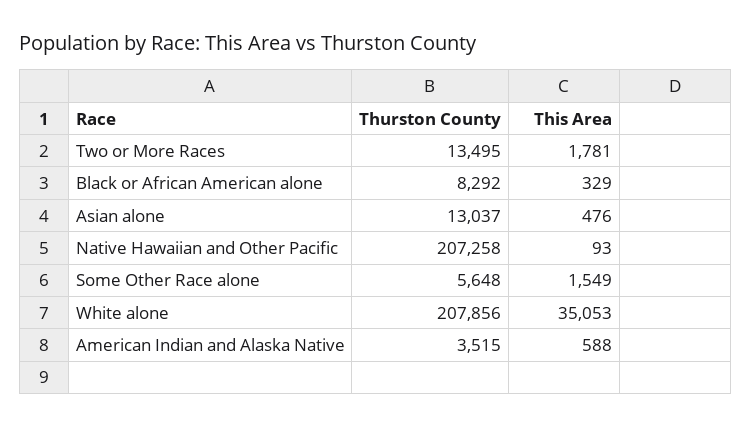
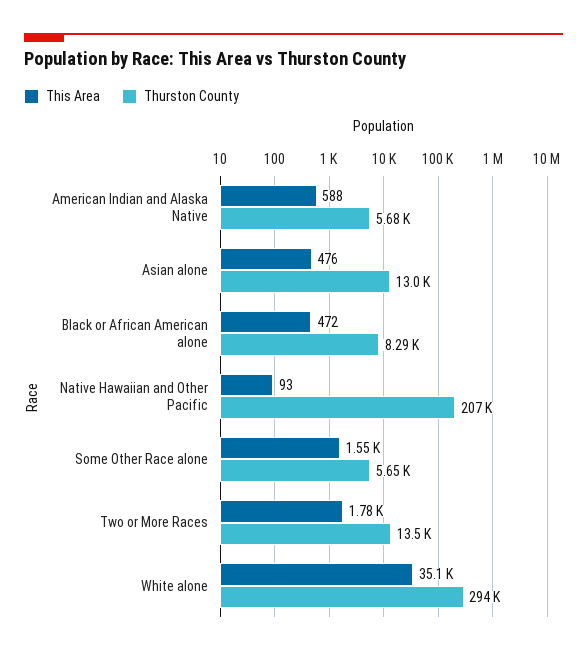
This Area, Black or African American alone: 329 -> 472
Thurston County, White alone: 207856 -> 294000
Thurston County, American Indian and Alaska Native: 3515 -> 5680

